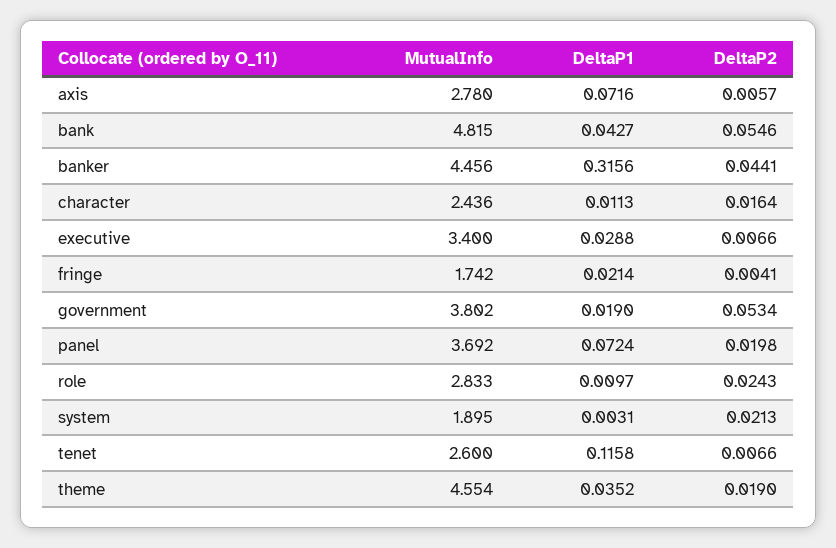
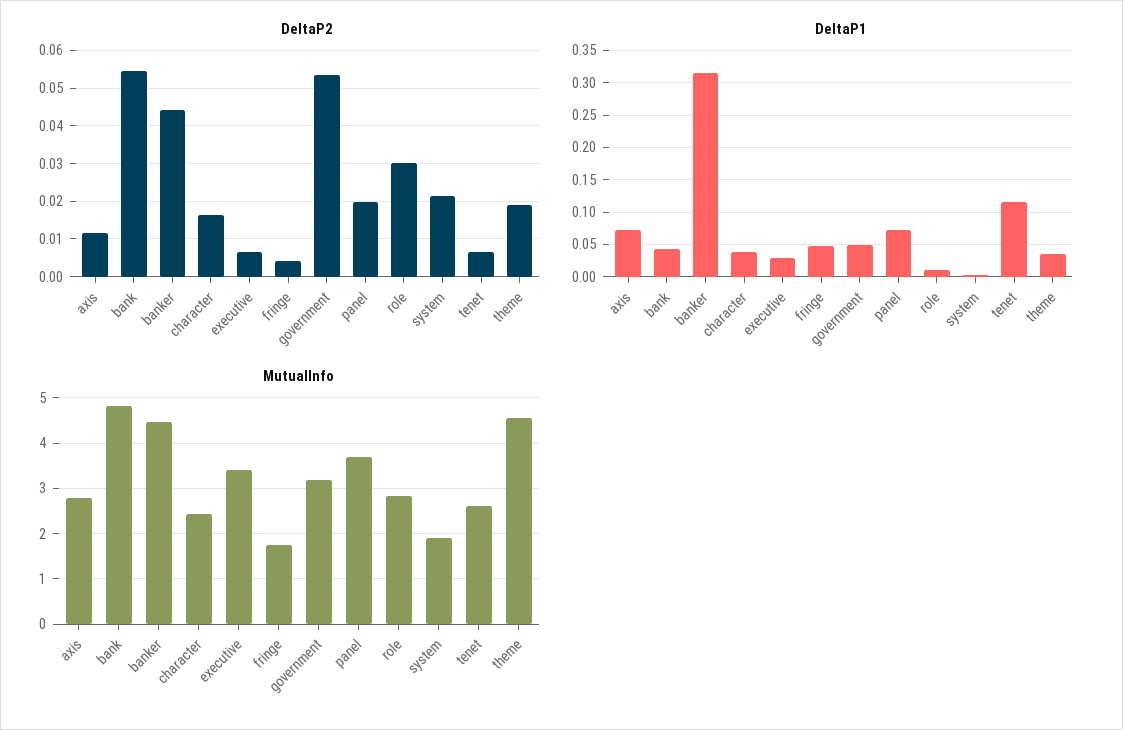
DeltaP2, axis: 0.0057 -> 0.012
DeltaP1, character: 0.0113 -> 0.04
DeltaP1, fringe: 0.0214 -> 0.05
MutualInfo, government: 3.802 -> 3.2
DeltaP1, government: 0.019 -> 0.05
DeltaP2, role: 0.0243 -> 0.03

